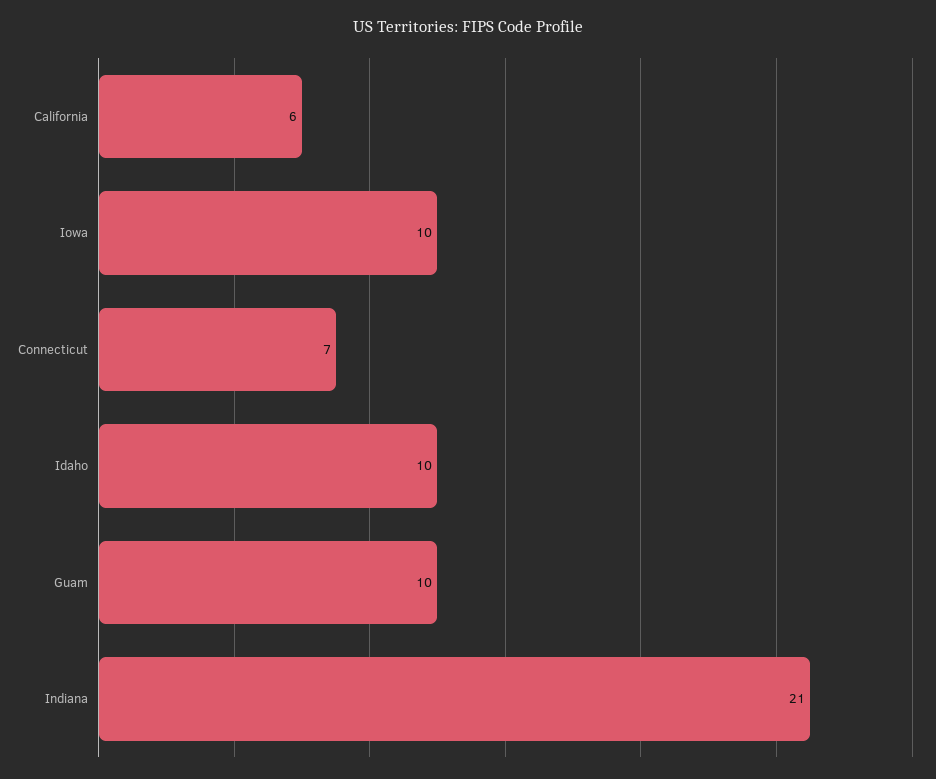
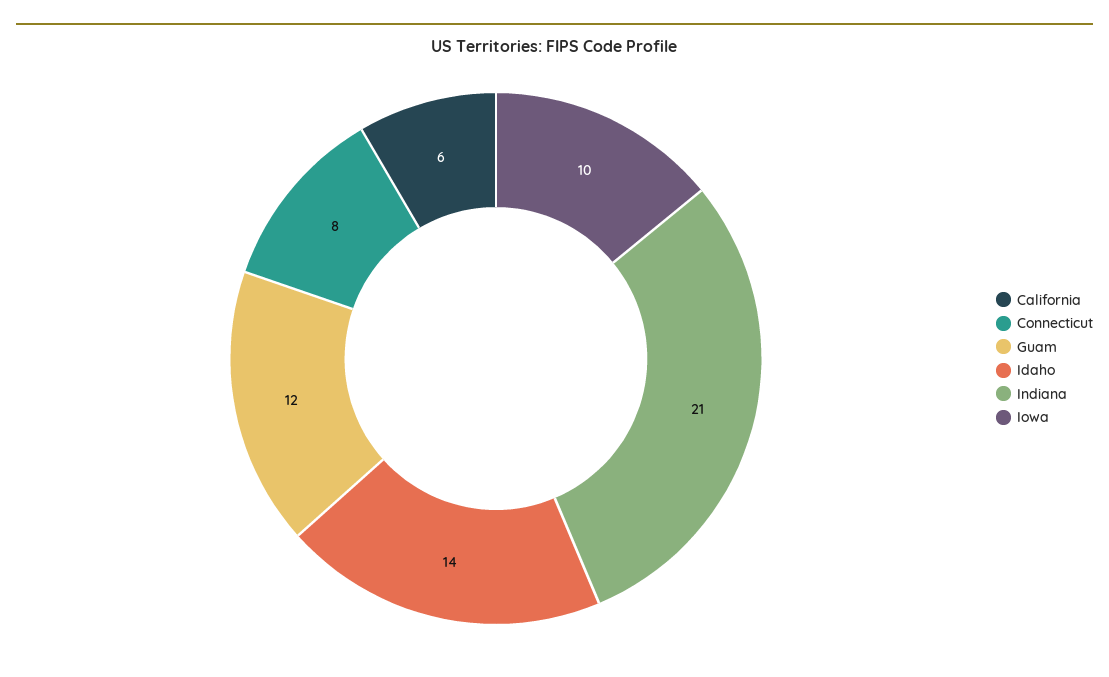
Connecticut: 7 -> 8
Idaho: 10 -> 14
Guam: 10 -> 12

